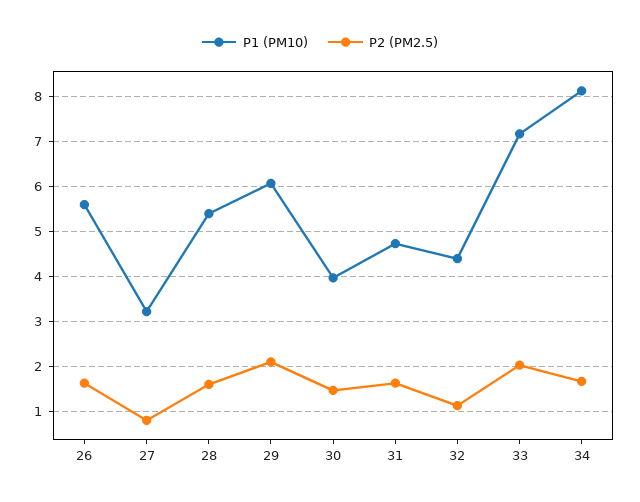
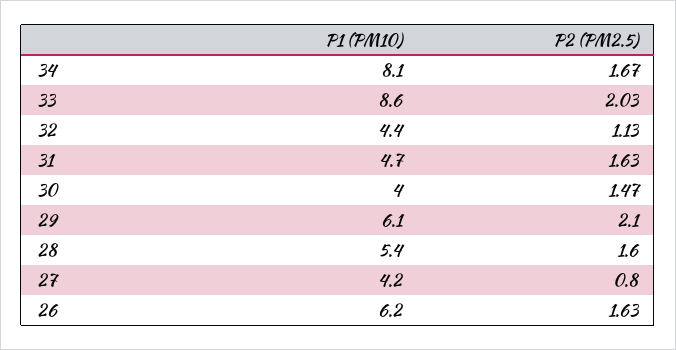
P1 (PM10), 26: 5.6 -> 6.2
P1 (PM10), 27: 3.2 -> 4.2
P1 (PM10), 33: 7.2 -> 8.6

